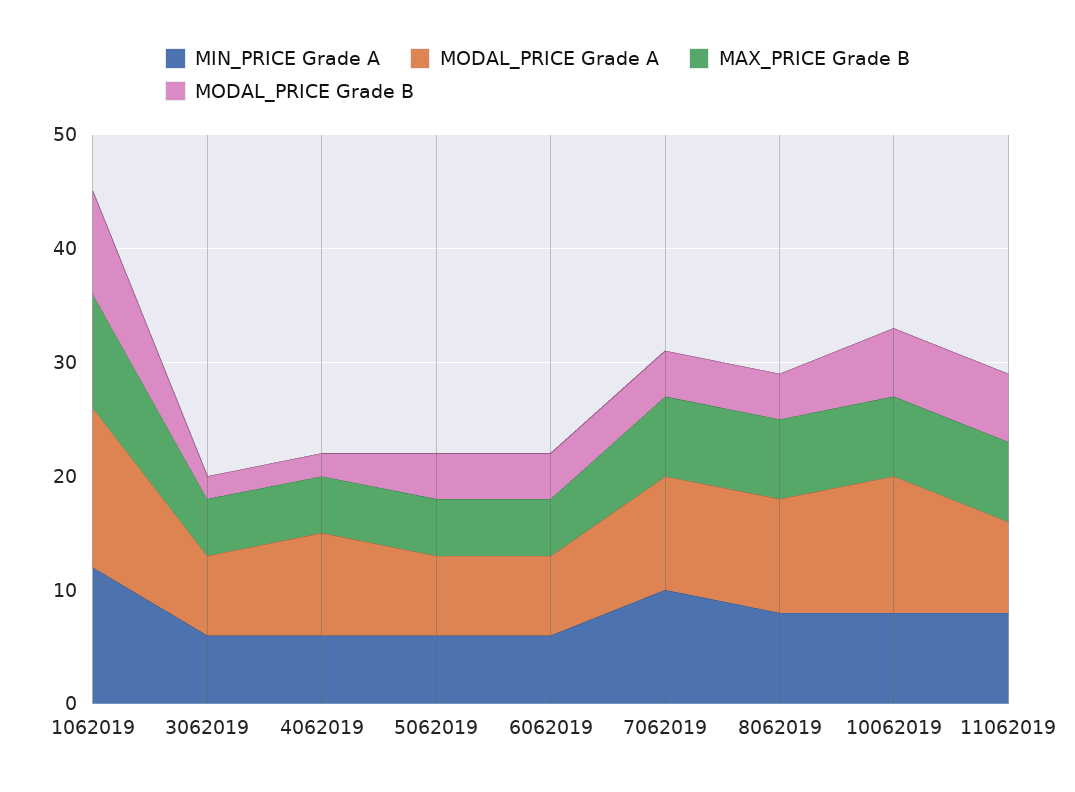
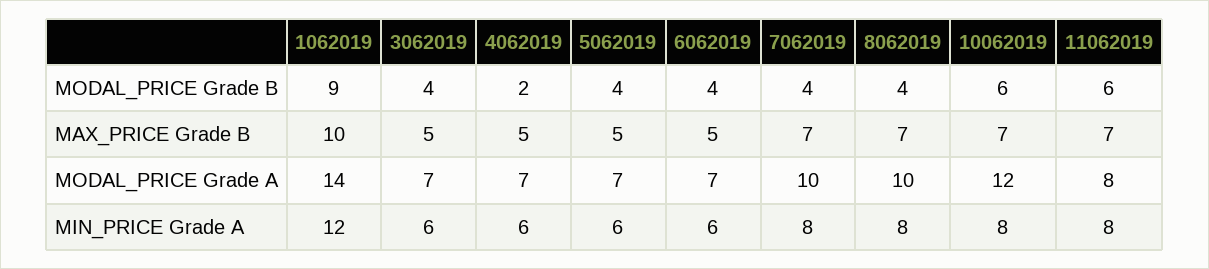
MODAL_PRICE Grade B, 3062019: 2 -> 4
MODAL_PRICE Grade A, 4062019: 9 -> 7
MIN_PRICE Grade A, 7062019: 10 -> 8

